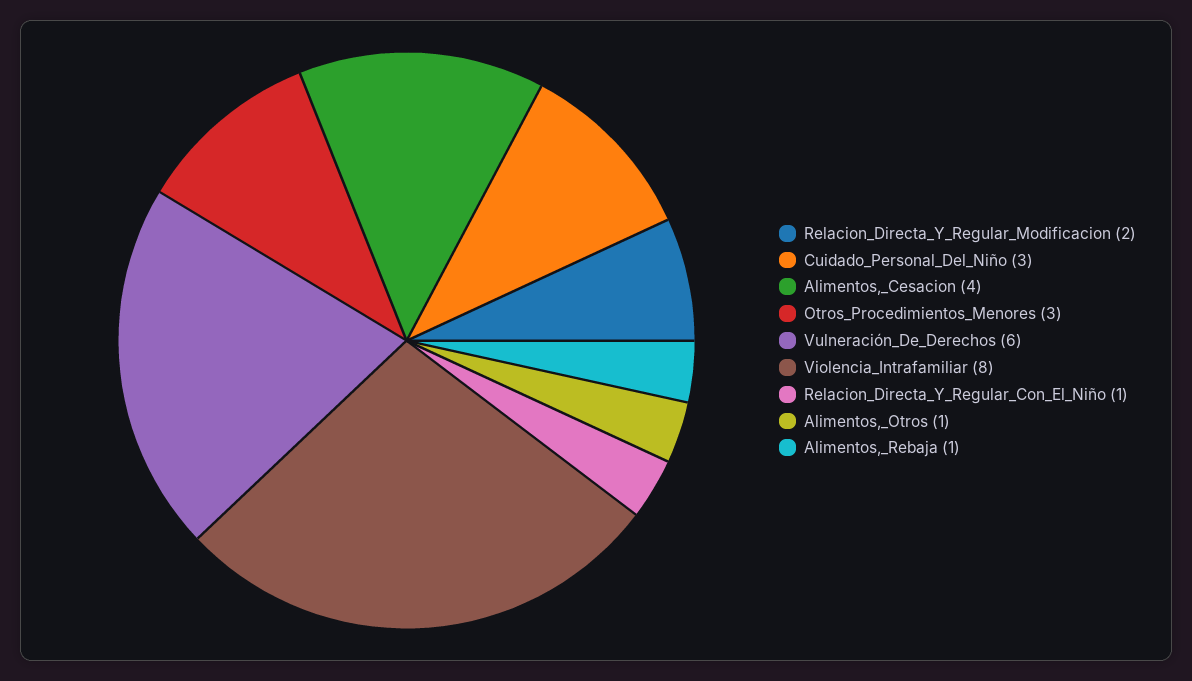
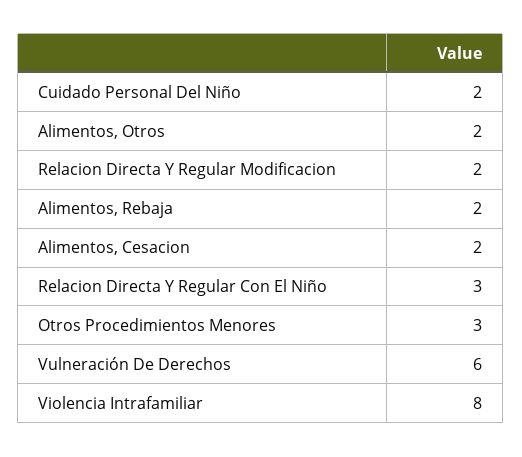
Cuidado_Personal_Del_Niño: 3 -> 2
Alimentos,_Cesacion: 4 -> 2
Relacion_Directa_Y_Regular_Con_El_Niño: 1 -> 3
Alimentos,_Otros: 1 -> 2
Alimentos,_Rebaja: 1 -> 2

